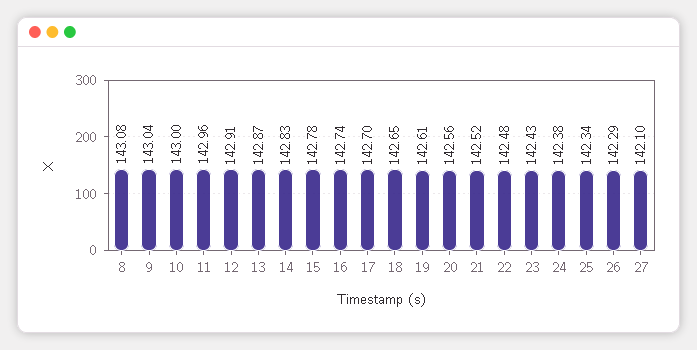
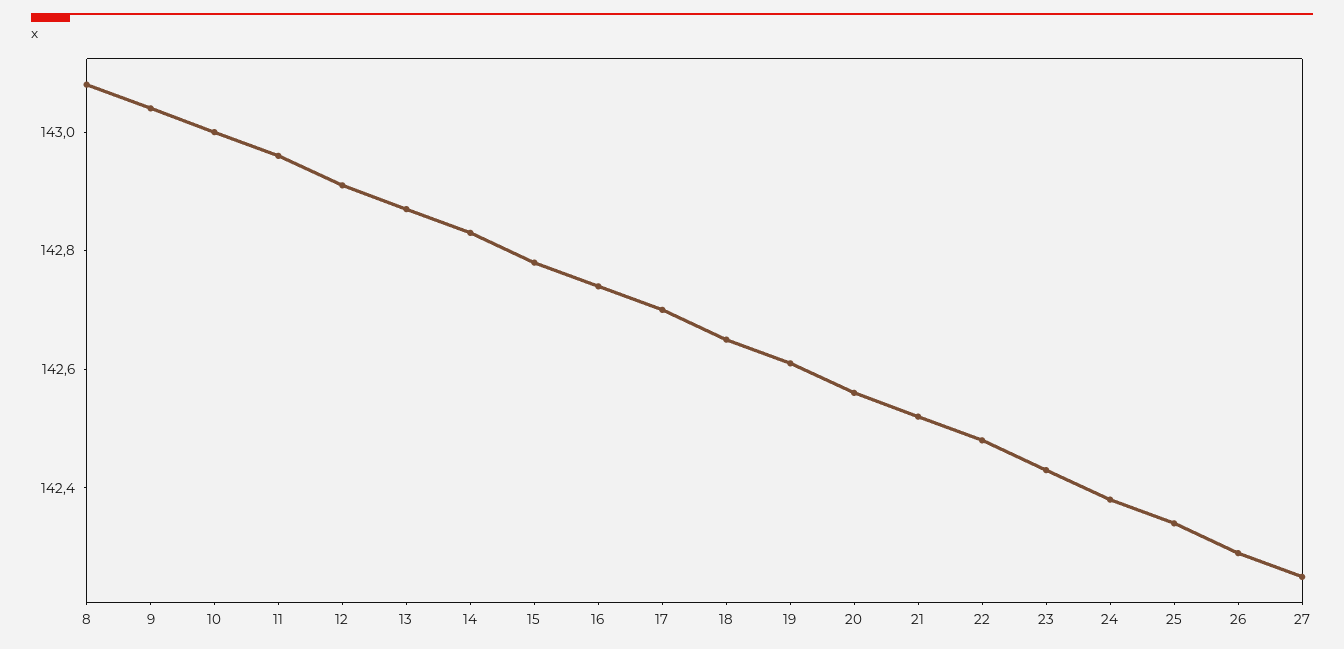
27: 142.1 -> 142.25

